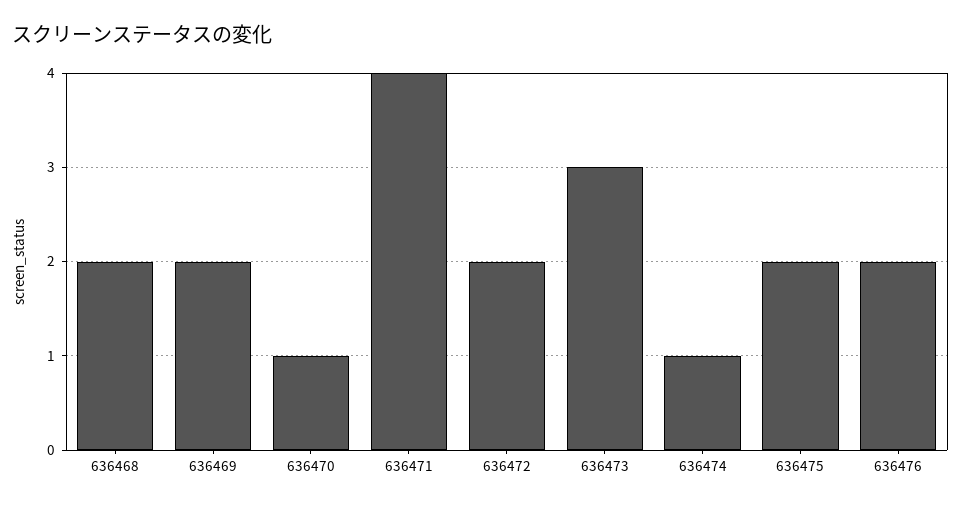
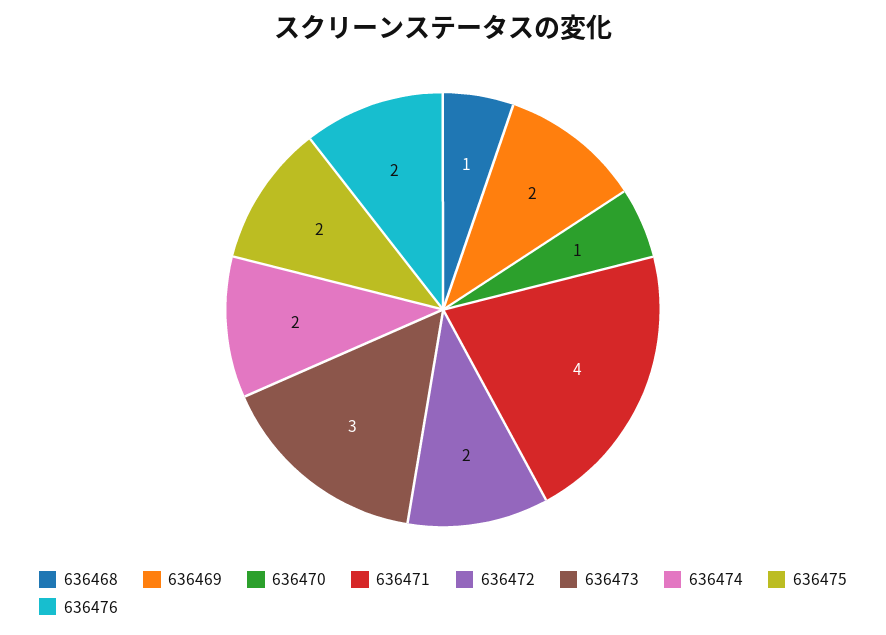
636468: 2 -> 1
636474: 1 -> 2

